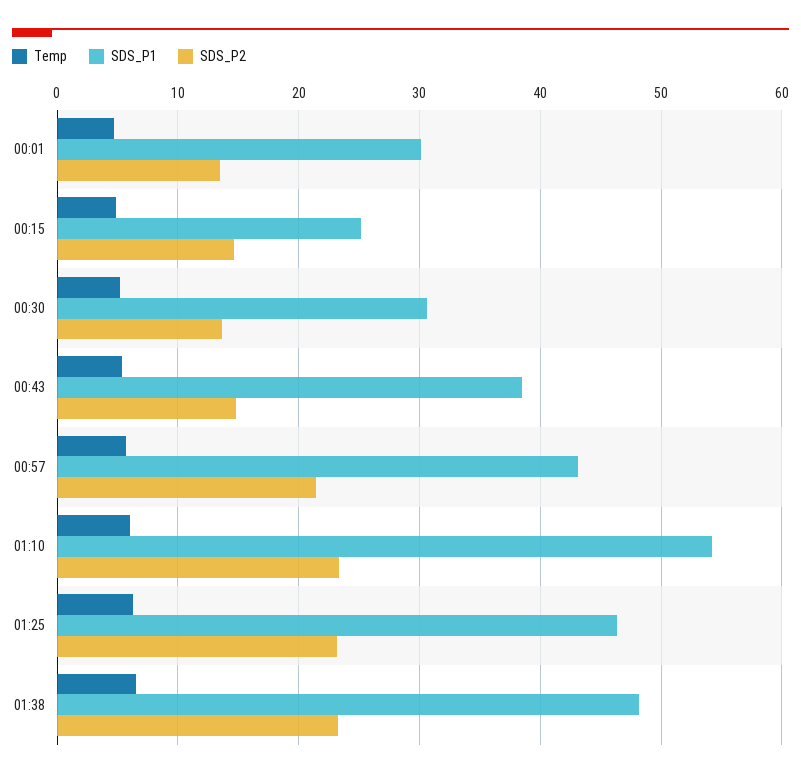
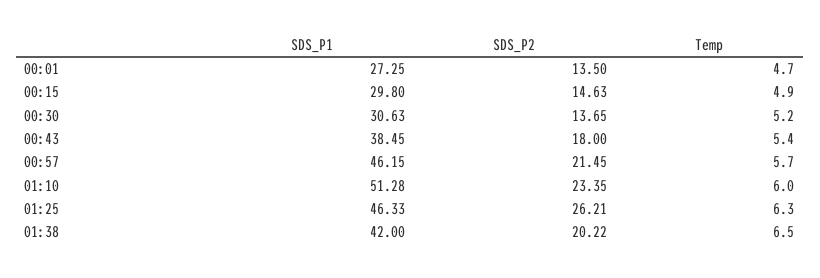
SDS_P1, 00:01: 30 -> 27.25
SDS_P1, 00:15: 25 -> 29.8
SDS_P2, 00:43: 15 -> 18
SDS_P1, 00:57: 43 -> 46.15
SDS_P1, 01:10: 54 -> 51.28
SDS_P2, 01:25: 23 -> 26.21
SDS_P1, 01:38: 48 -> 42
SDS_P2, 01:38: 23 -> 20.22

